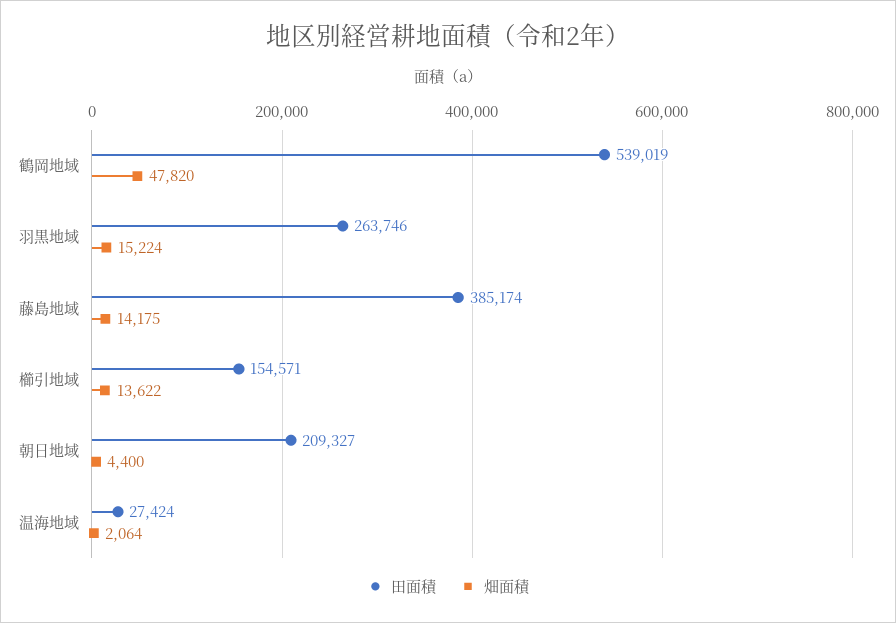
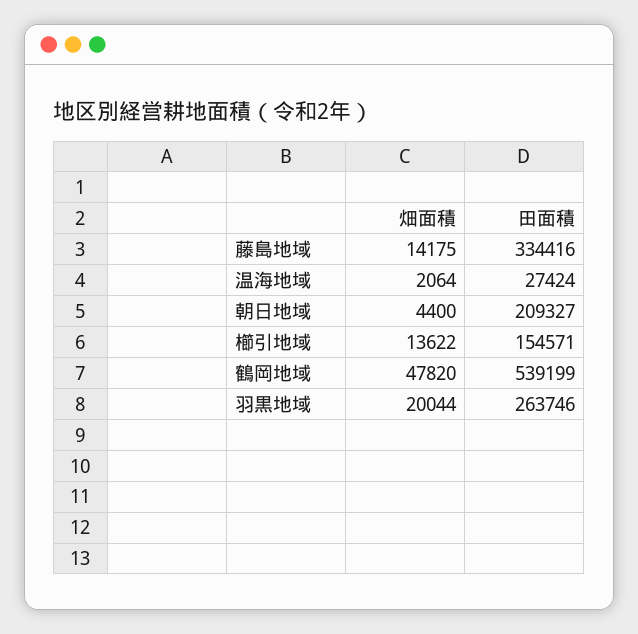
田面積, 鶴岡地域: 539019 -> 539199
畑面積, 羽黒地域: 15224 -> 20044
田面積, 藤島地域: 385174 -> 334416

